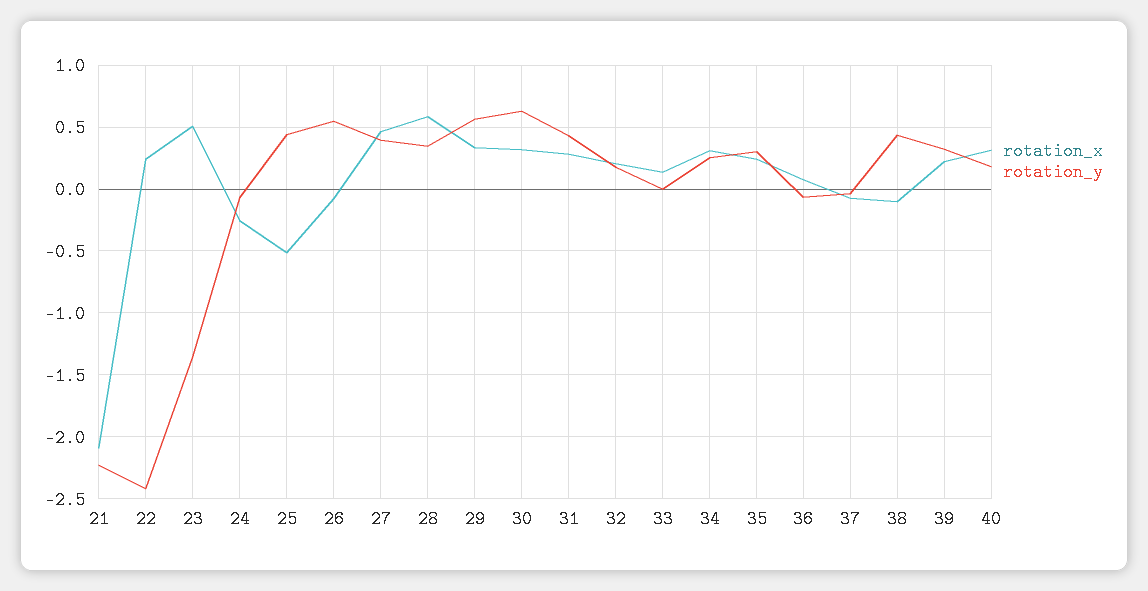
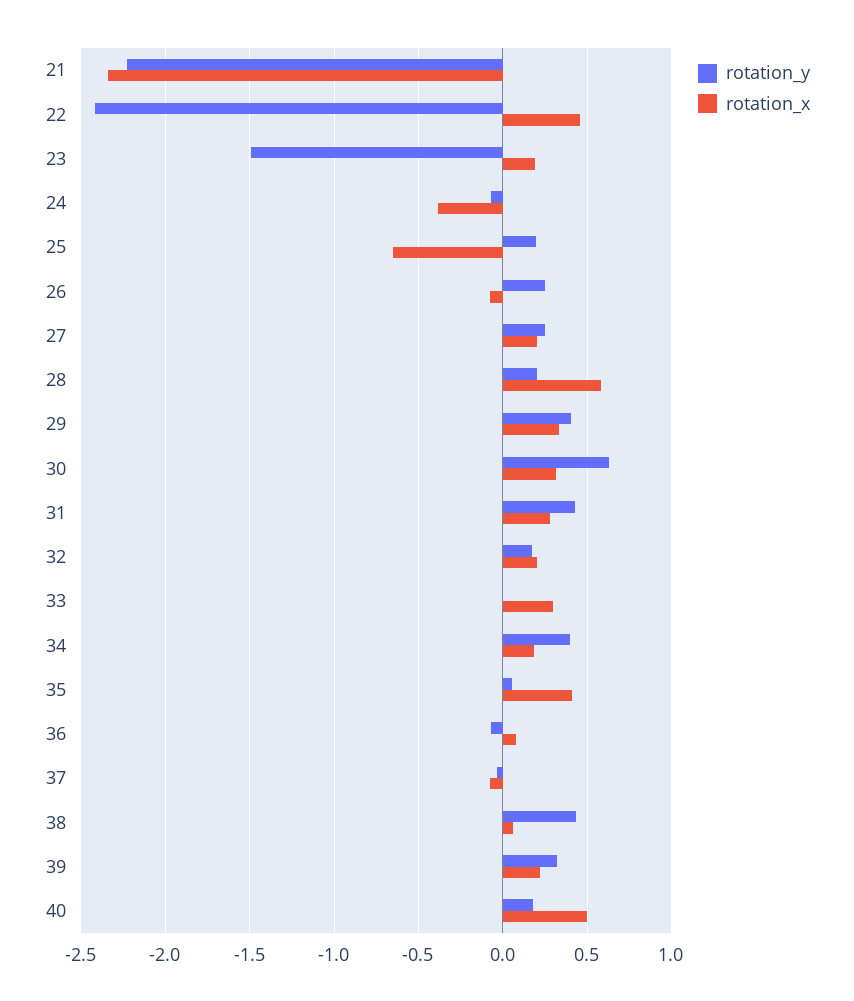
rotation_x, 21: -2.1 -> -2.35
rotation_x, 22: 0.25 -> 0.45
rotation_x, 23: 0.5 -> 0.2
rotation_y, 23: -1.35 -> -1.5
rotation_x, 24: -0.25 -> -0.4
rotation_x, 25: -0.5 -> -0.65
rotation_y, 25: 0.45 -> 0.2
rotation_y, 26: 0.55 -> 0.25
rotation_x, 27: 0.45 -> 0.2
rotation_y, 27: 0.4 -> 0.25
rotation_y, 28: 0.35 -> 0.2
rotation_y, 29: 0.55 -> 0.4
rotation_x, 33: 0.15 -> 0.3
rotation_x, 34: 0.3 -> 0.2
rotation_y, 34: 0.25 -> 0.4
rotation_x, 35: 0.25 -> 0.4
rotation_y, 35: 0.3 -> 0.05
rotation_x, 38: -0.1 -> 0.05
rotation_x, 40: 0.3 -> 0.5

